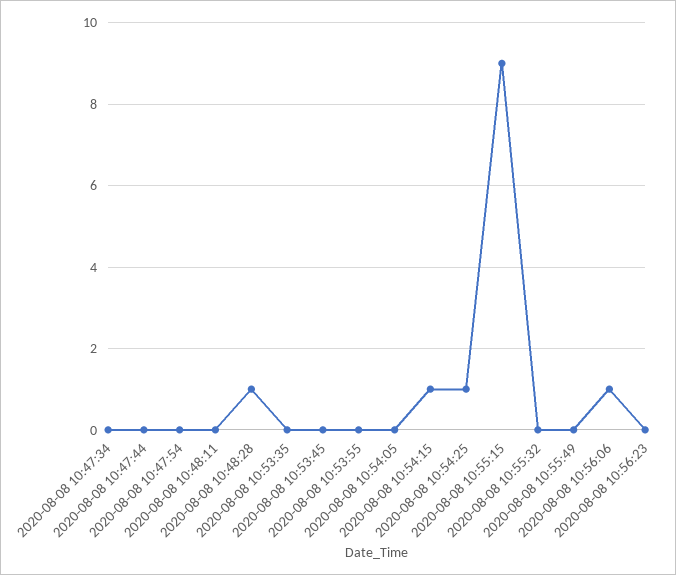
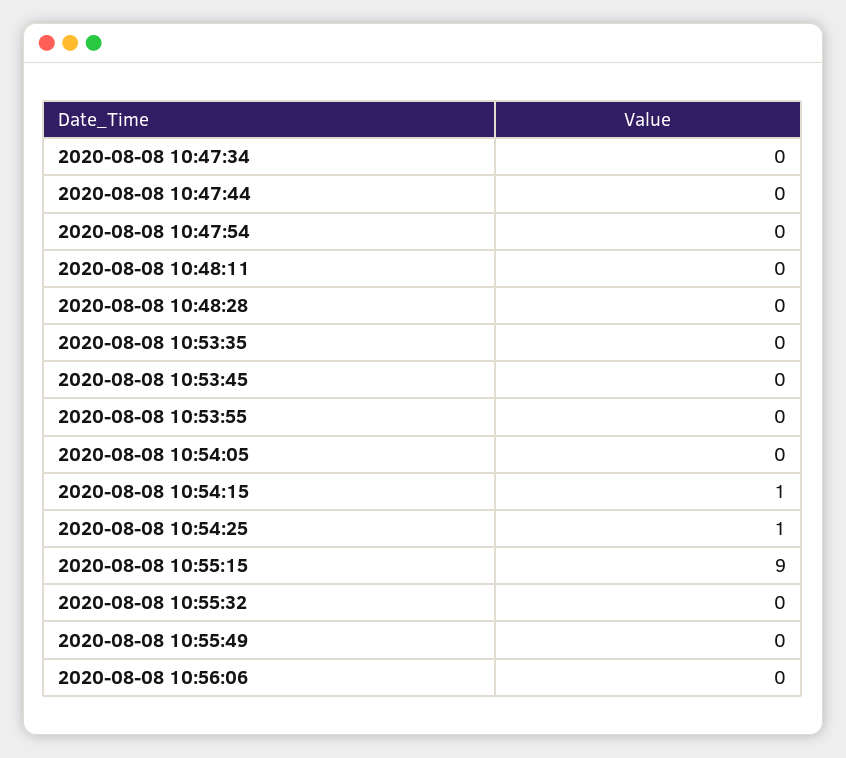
2020-08-08 10:48:28: 1 -> 0
2020-08-08 10:56:06: 1 -> 0
2020-08-08 10:56:23: 0 -> none

